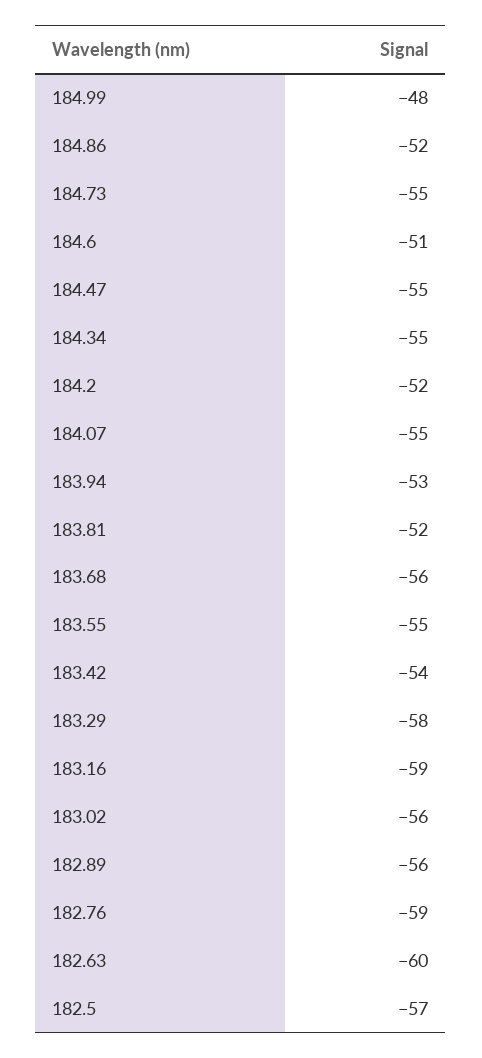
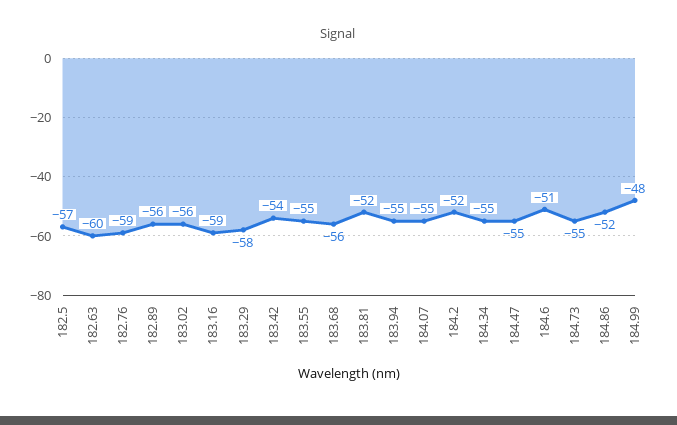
183.94: -53 -> -55

